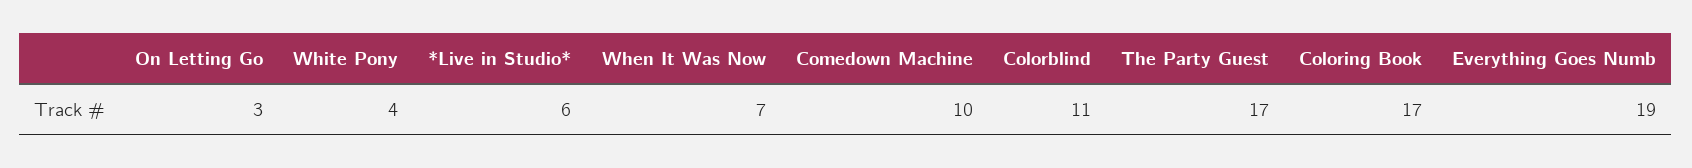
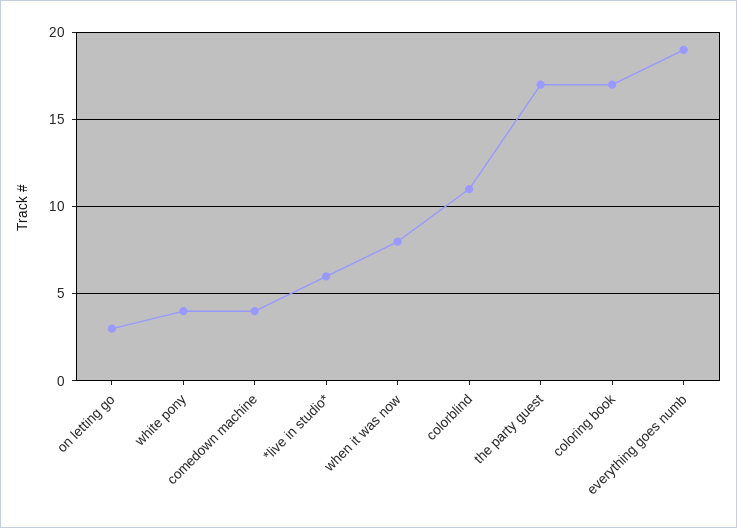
When It Was Now: 7 -> 8
Comedown Machine: 10 -> 4

